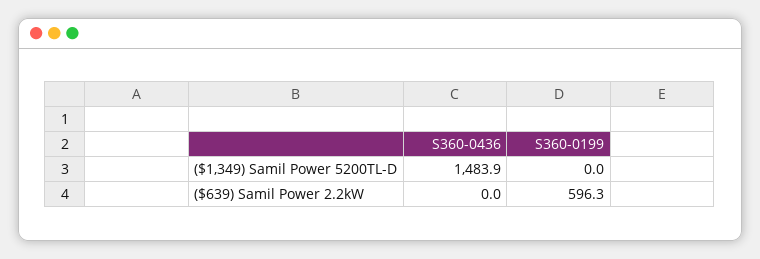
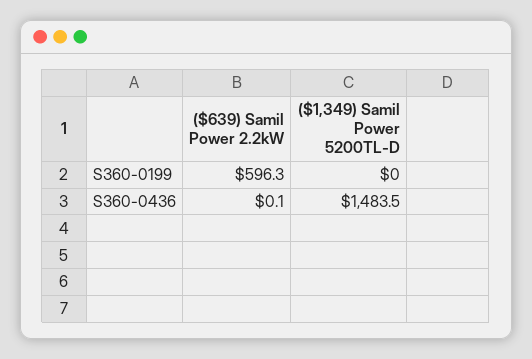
S360-0436, ($1,349) Samil Power 5200TL-D: 1483.9 -> 1483.5
S360-0436, ($639) Samil Power 2.2kW: 0 -> 0.1

